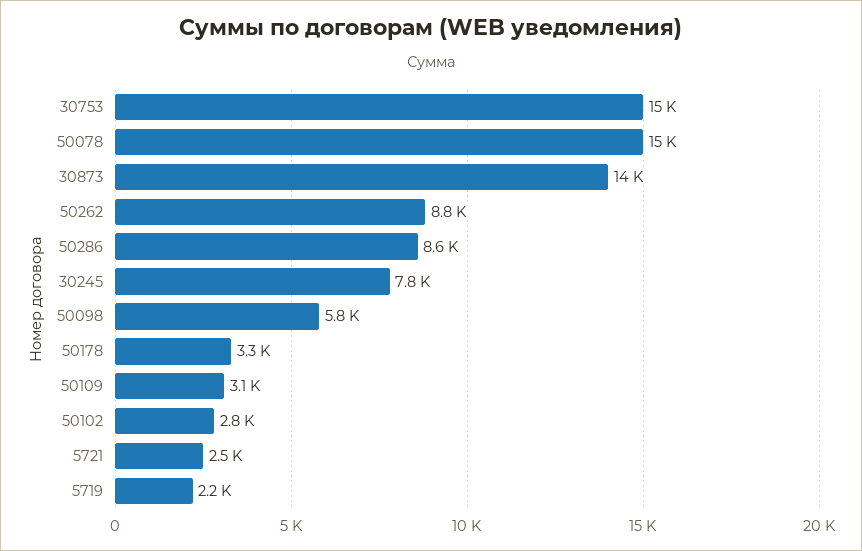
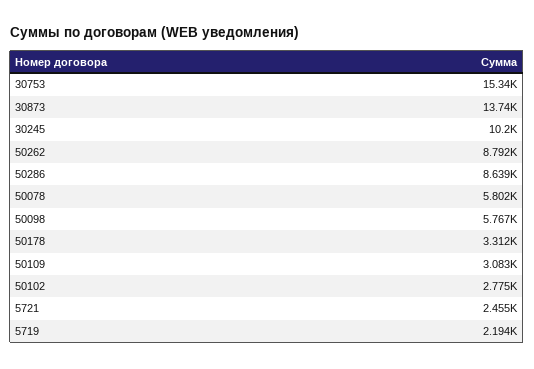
50078: 15000 -> 5802
30245: 7800 -> 10200

